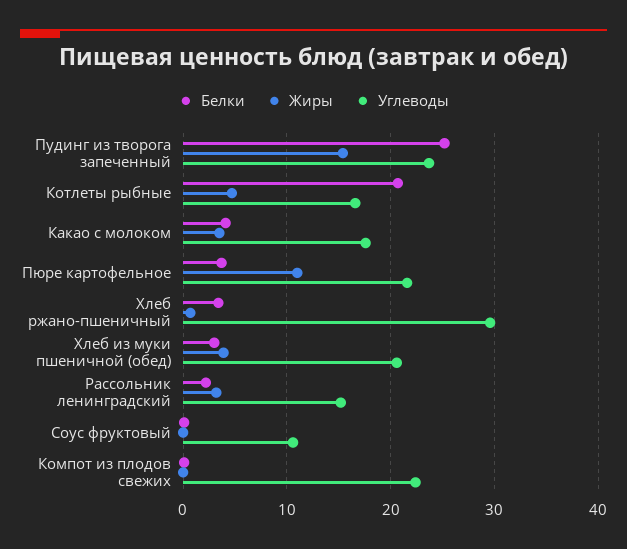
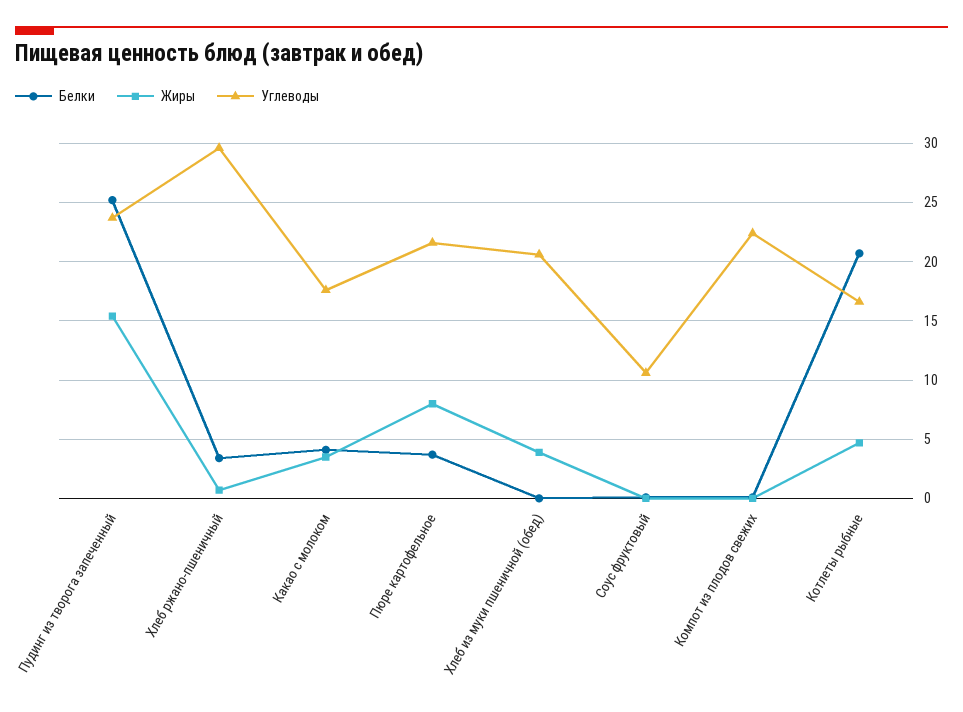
Жиры, Пюре картофельное: 11 -> 8
Белки, Хлеб из муки пшеничной (обед): 3 -> 0
Белки, Рассольник ленинградский: 2 -> none
Жиры, Рассольник ленинградский: 3 -> none
Углеводы, Рассольник ленинградский: 15 -> none

